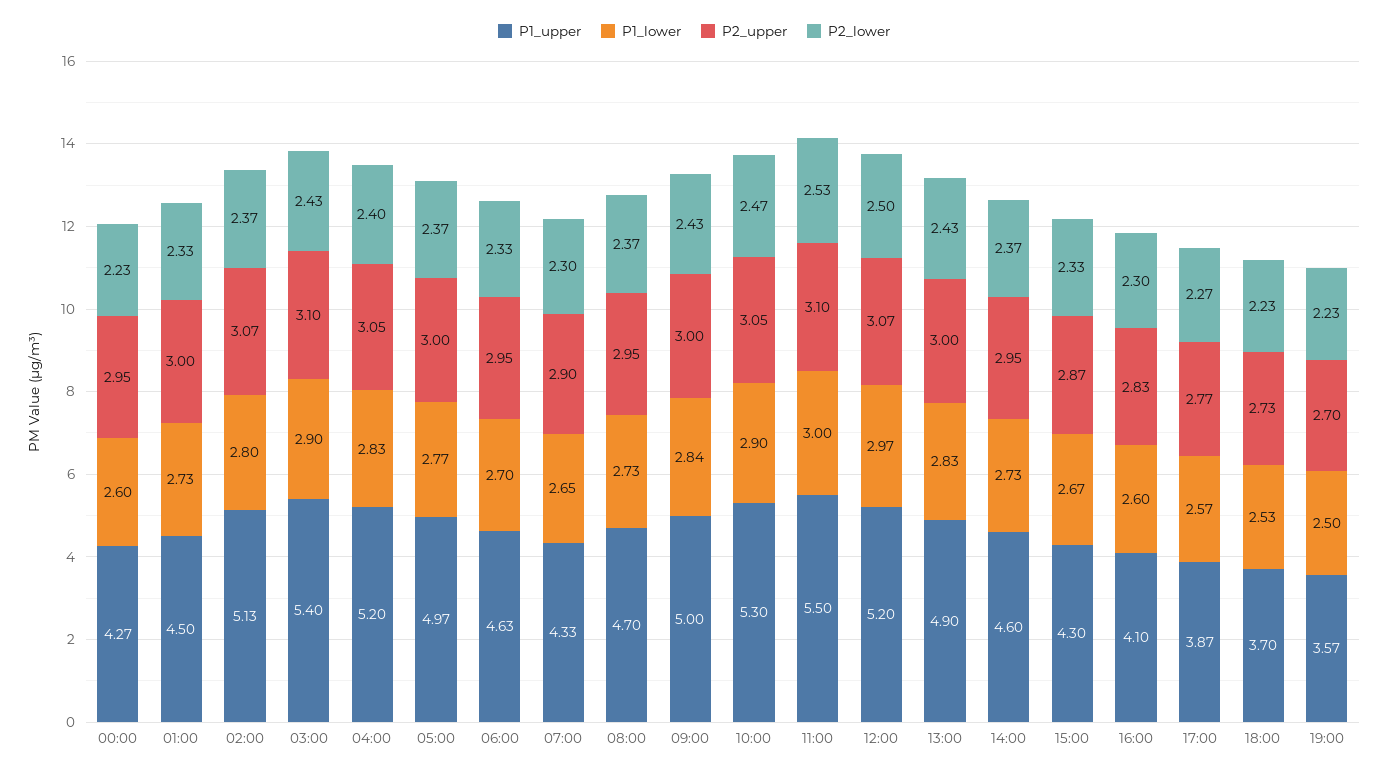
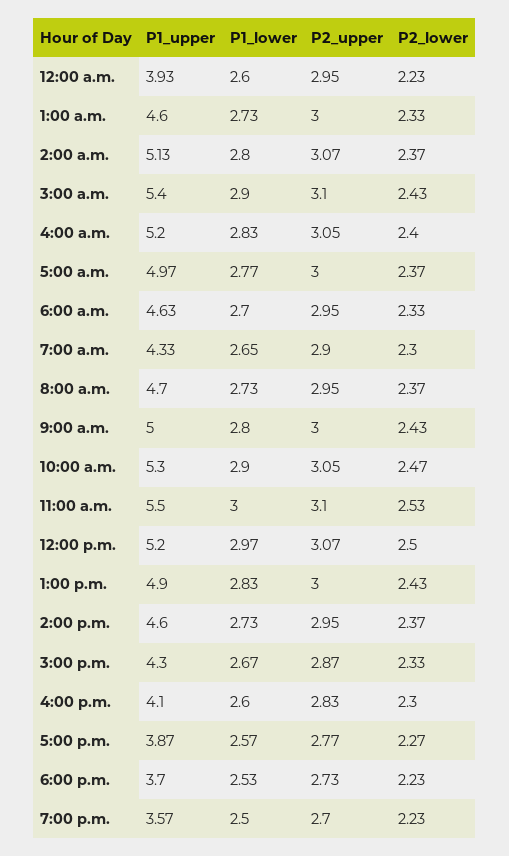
P1_upper, 00:00: 4.27 -> 3.93
P1_upper, 01:00: 4.5 -> 4.6
P1_lower, 09:00: 2.84 -> 2.8

